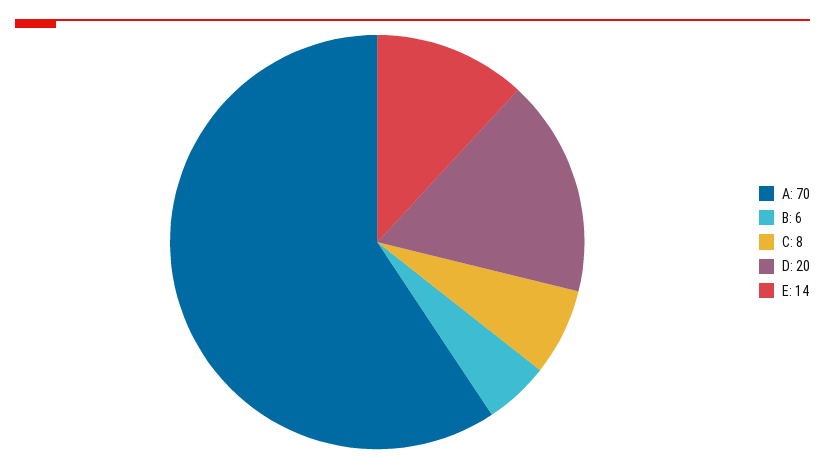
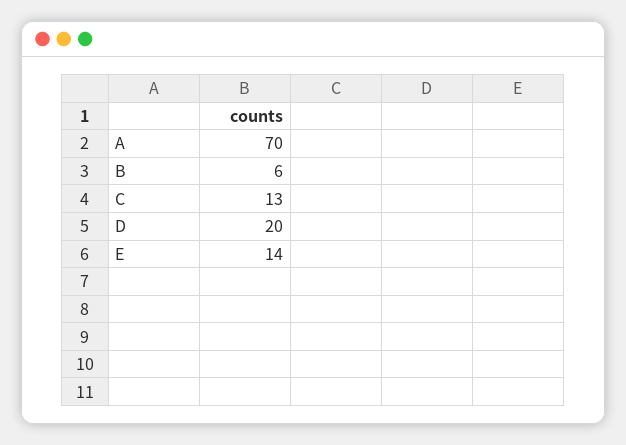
C: 8 -> 13

